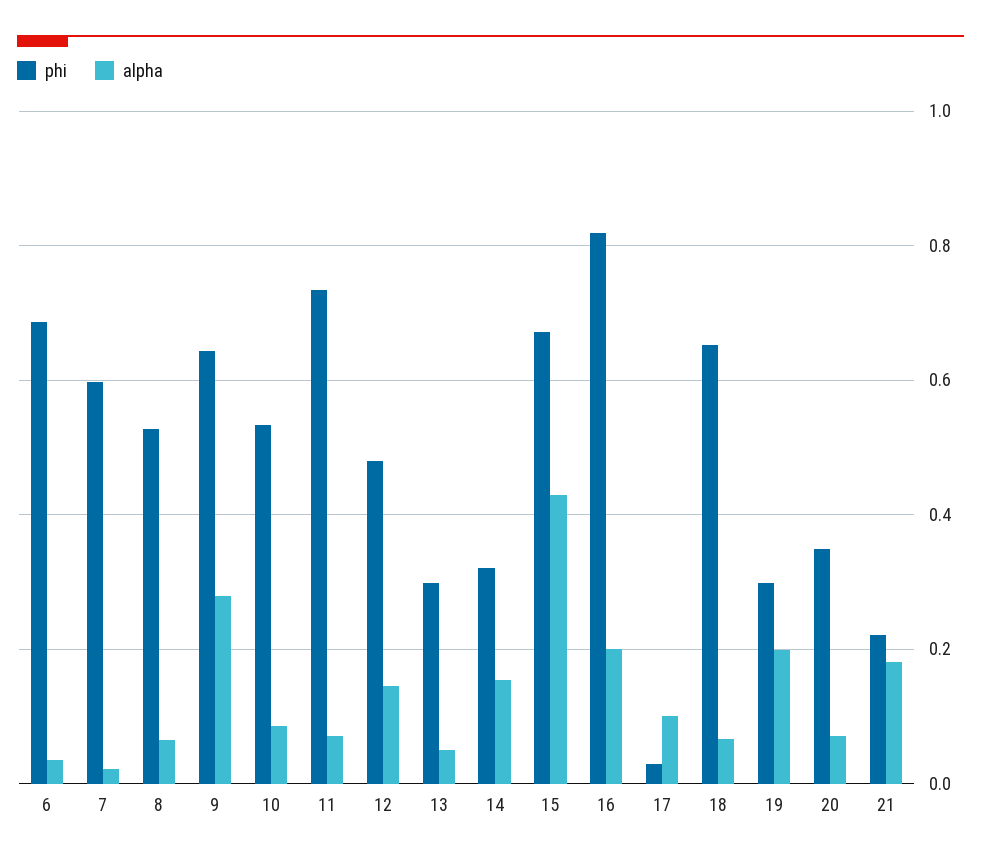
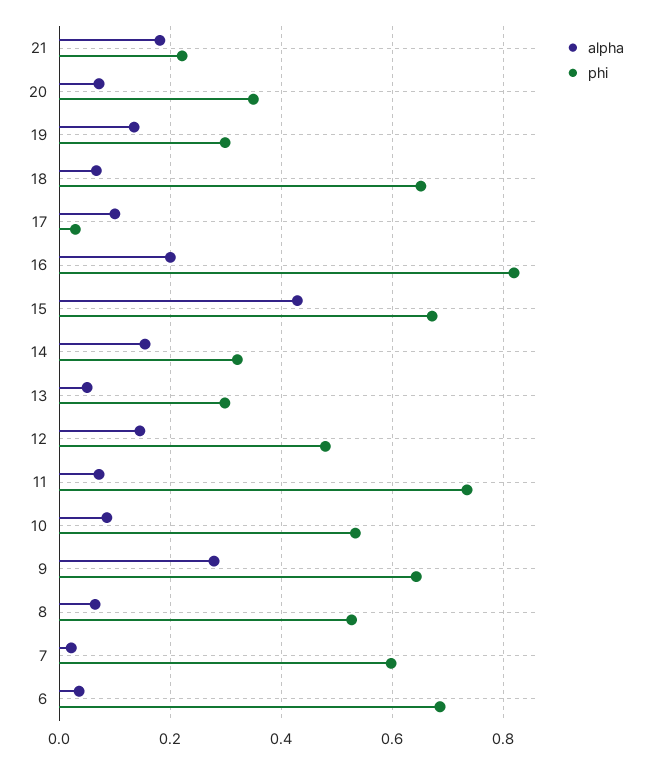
alpha, 19: 0.2 -> 0.14

